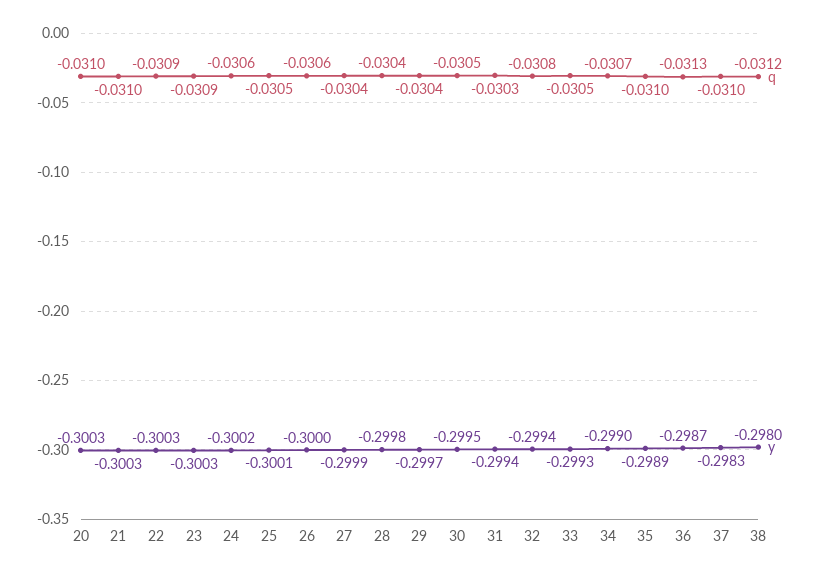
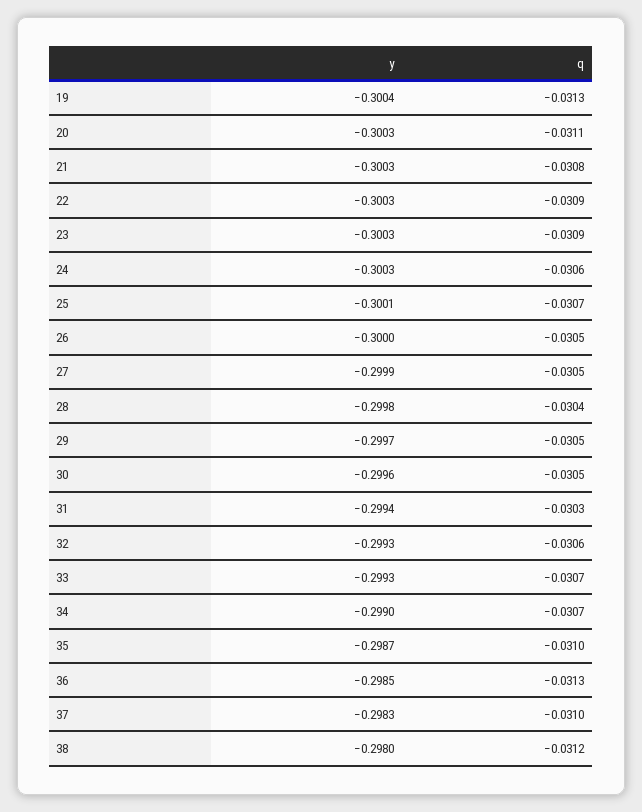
q, 20: -0.031 -> -0.0311
q, 21: -0.031 -> -0.0308
y, 24: -0.3002 -> -0.3003
q, 25: -0.0305 -> -0.0307
q, 26: -0.0306 -> -0.0305
q, 27: -0.0304 -> -0.0305
q, 29: -0.0304 -> -0.0305
y, 30: -0.2995 -> -0.2996
q, 32: -0.0308 -> -0.0306
y, 32: -0.2994 -> -0.2993
q, 33: -0.0305 -> -0.0307
y, 35: -0.2989 -> -0.2987
y, 36: -0.2987 -> -0.2985
y, 19: none -> -0.3004
q, 19: none -> -0.0313

